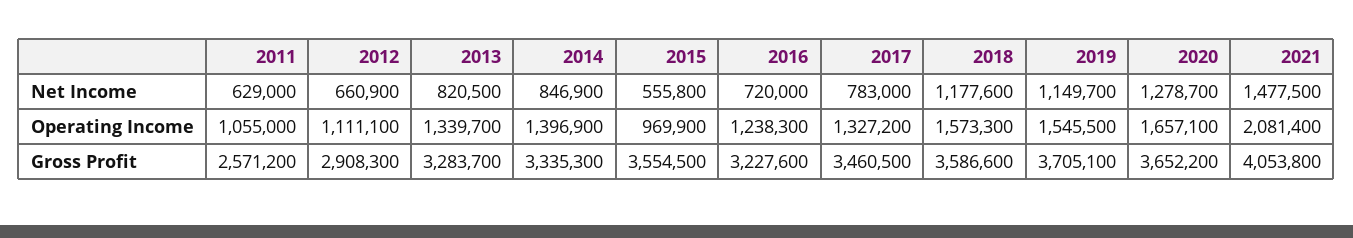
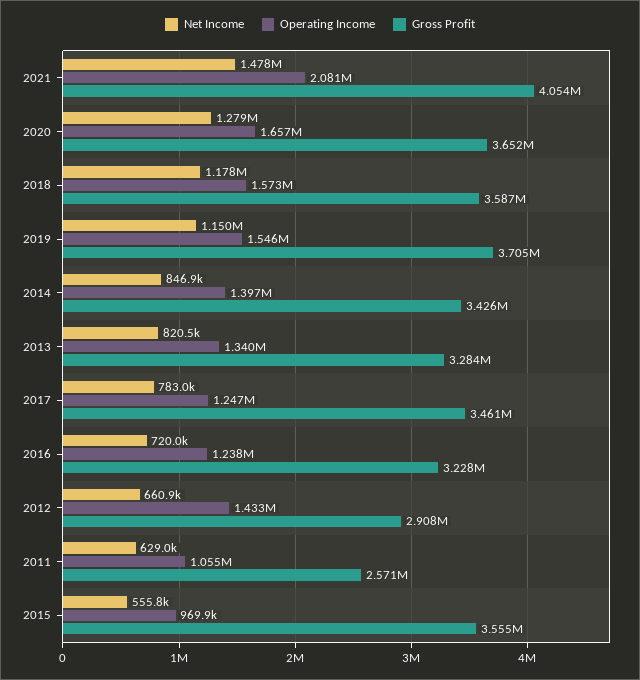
Operating Income, 2012: 1111100 -> 1433000
Operating Income, 2017: 1327200 -> 1247000
Gross Profit, 2014: 3335300 -> 3426000

